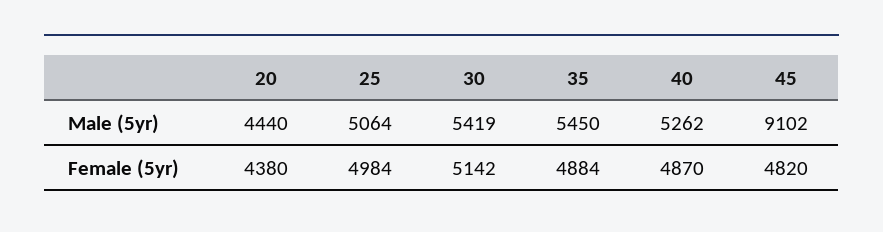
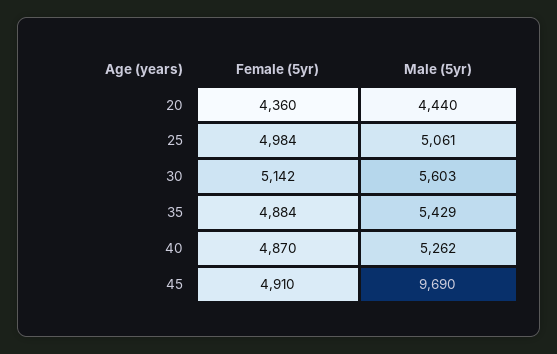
25, Male (5yr): 5064 -> 5061
30, Male (5yr): 5419 -> 5603
35, Male (5yr): 5450 -> 5429
45, Male (5yr): 9102 -> 9690
20, Female (5yr): 4380 -> 4360
45, Female (5yr): 4820 -> 4910

